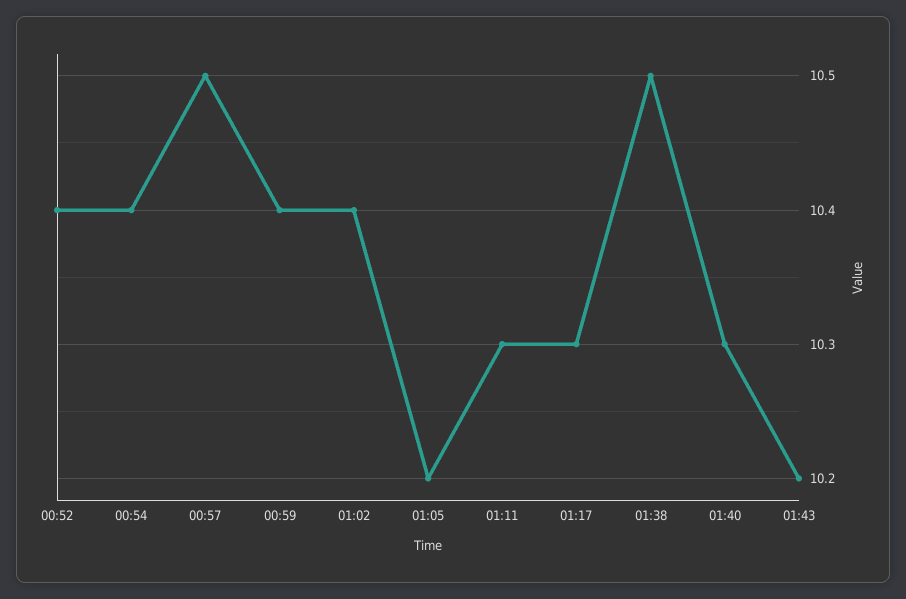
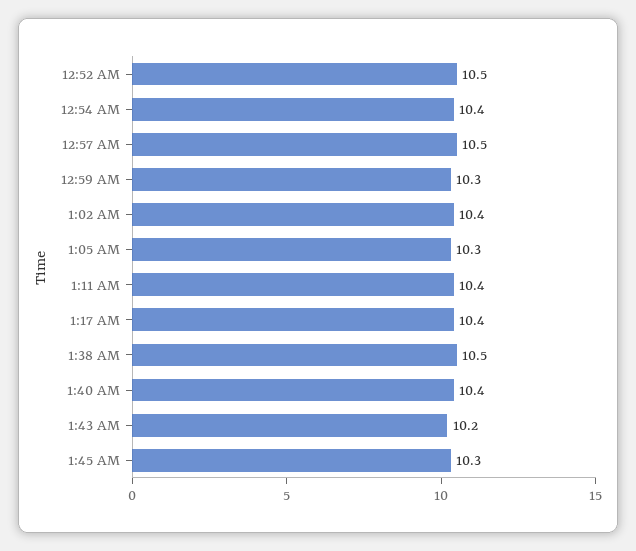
00:52: 10.4 -> 10.5
00:59: 10.4 -> 10.3
01:05: 10.2 -> 10.3
01:11: 10.3 -> 10.4
01:17: 10.3 -> 10.4
01:40: 10.3 -> 10.4
1:45 AM: none -> 10.3

